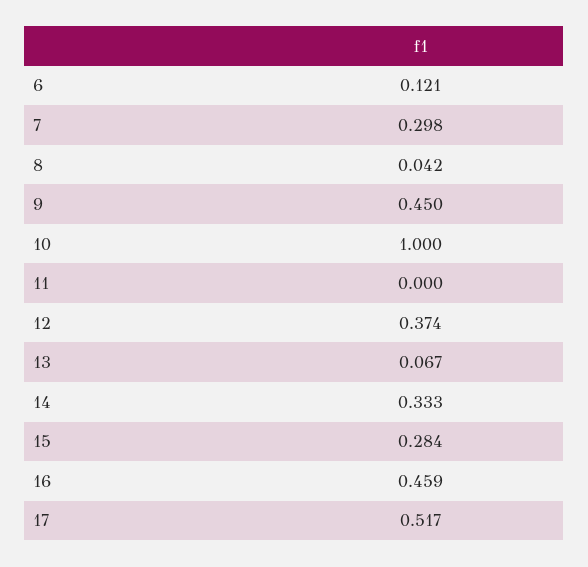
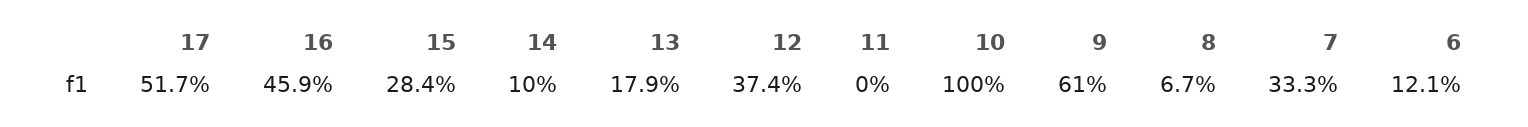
7: 0.298 -> 0.333
8: 0.042 -> 0.067
9: 0.45 -> 0.61
13: 0.067 -> 0.179
14: 0.333 -> 0.1

